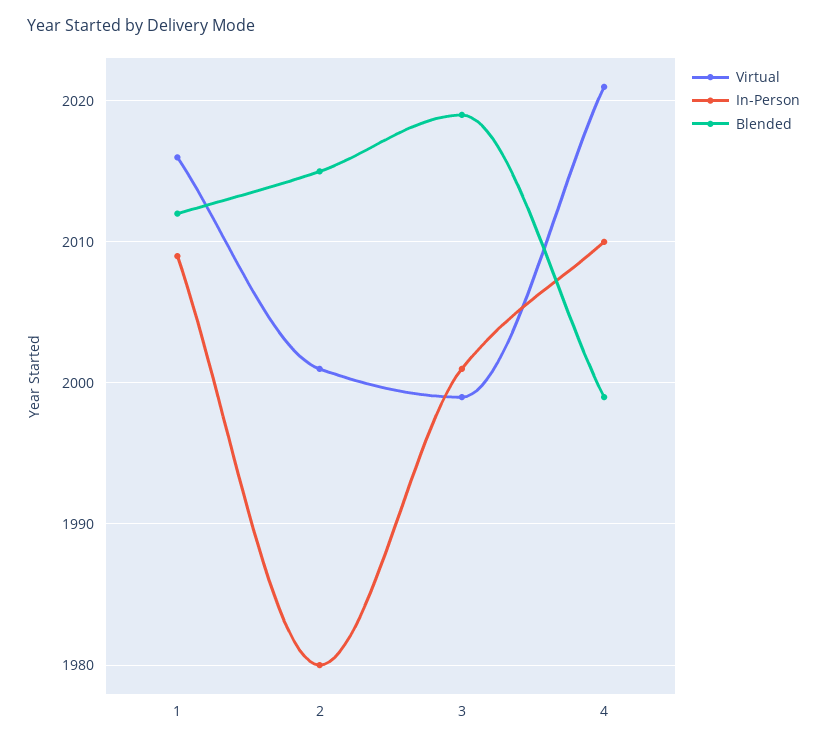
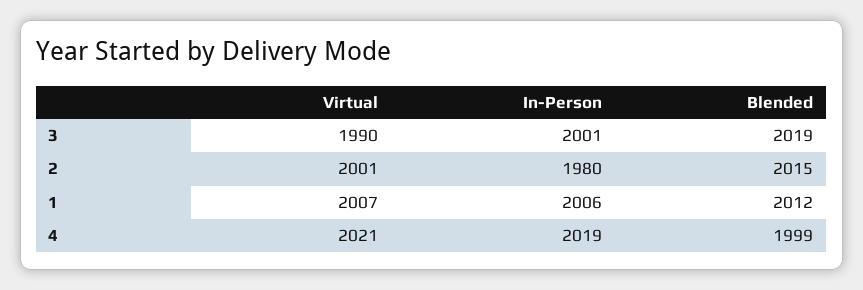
Virtual, 1: 2016 -> 2007
In-Person, 1: 2009 -> 2006
Virtual, 3: 1999 -> 1990
In-Person, 4: 2010 -> 2019

